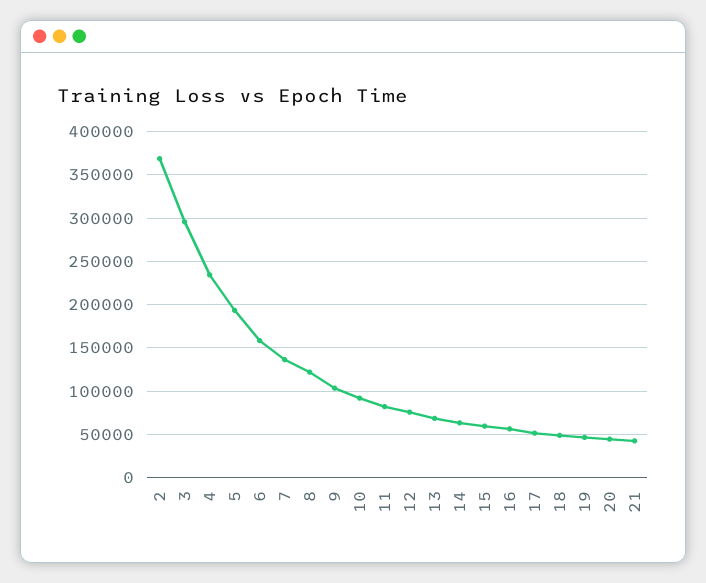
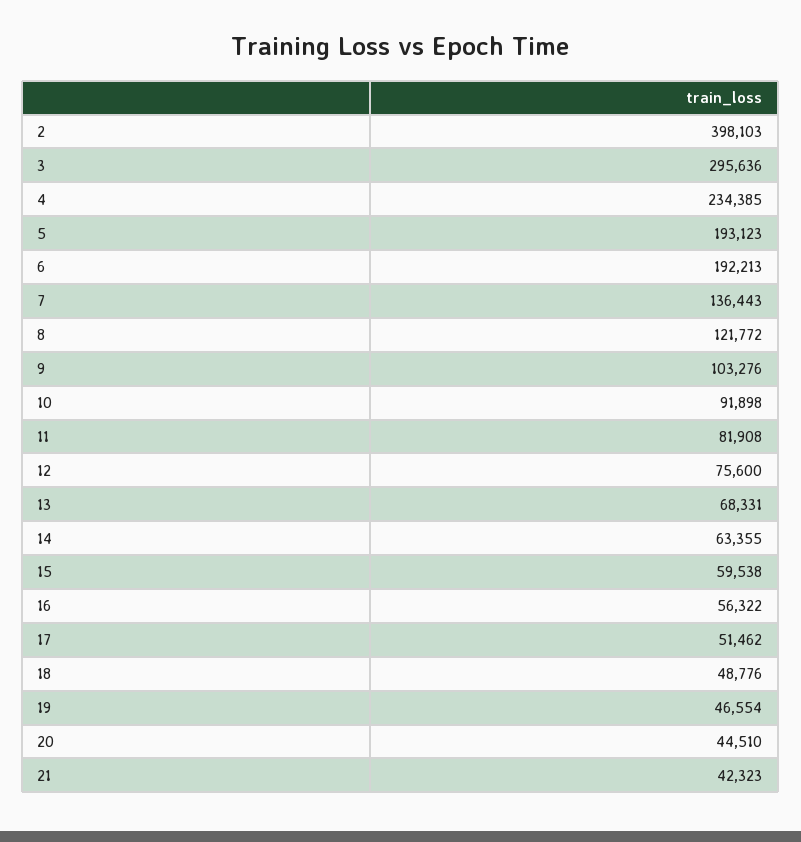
2: 370000 -> 398103
6: 160000 -> 192213

